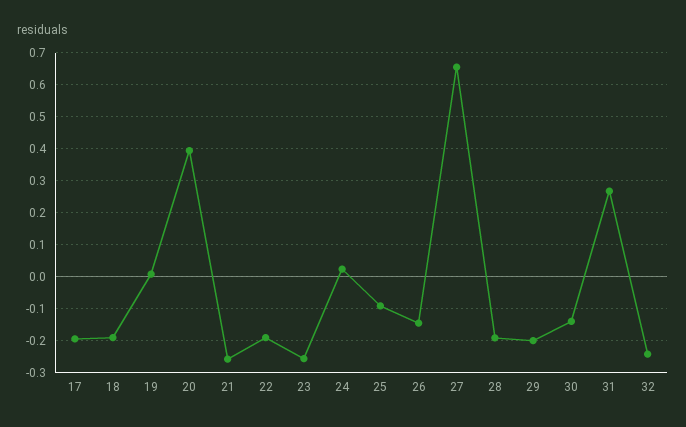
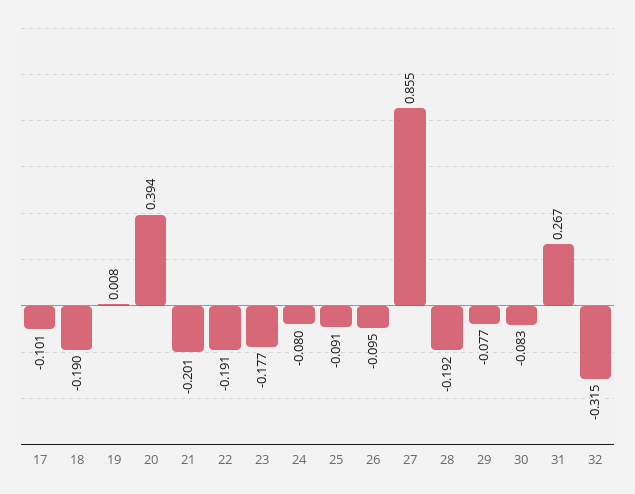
17: -0.2 -> -0.101
21: -0.26 -> -0.201
23: -0.26 -> -0.177
24: 0.02 -> -0.08
26: -0.14 -> -0.095
27: 0.66 -> 0.855
29: -0.2 -> -0.077
30: -0.14 -> -0.083
32: -0.24 -> -0.315

